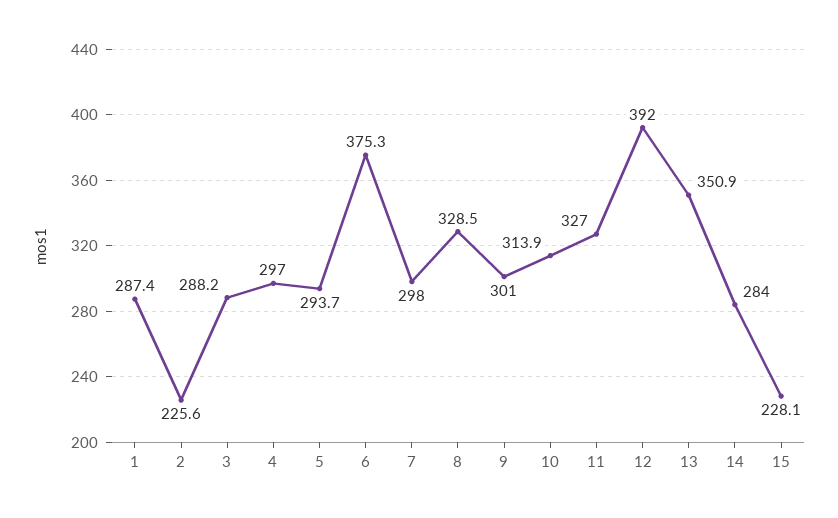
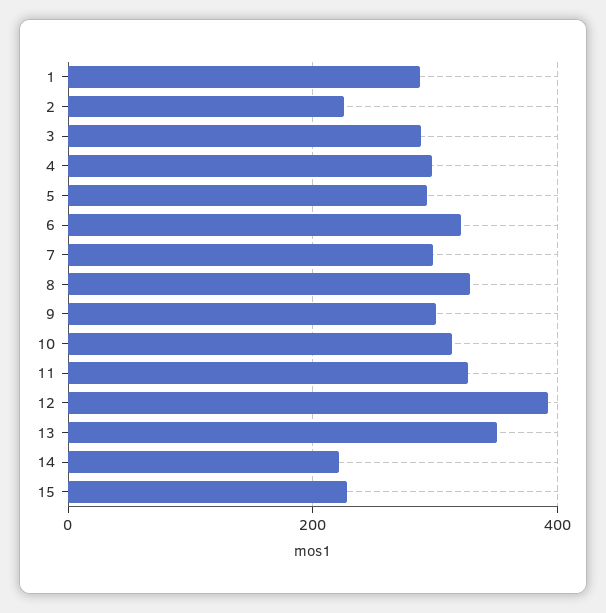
6: 375.3 -> 320
14: 284 -> 220

